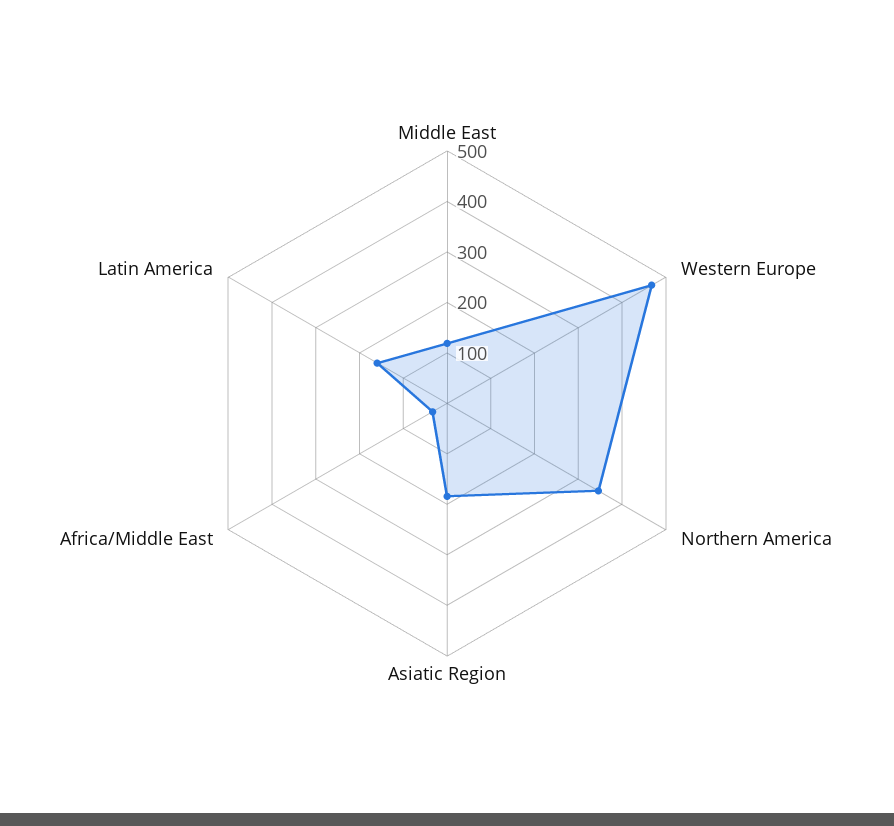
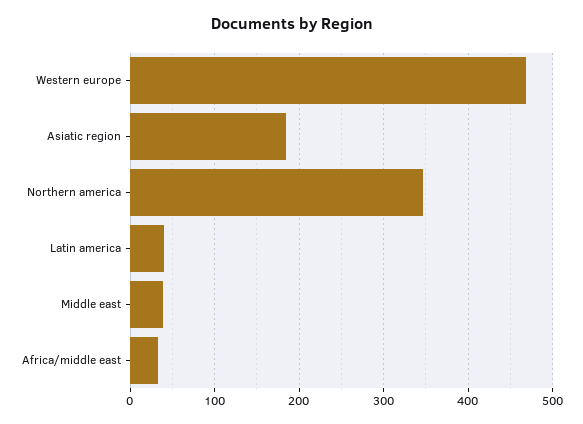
Middle East: 120 -> 40
Latin America: 160 -> 40

